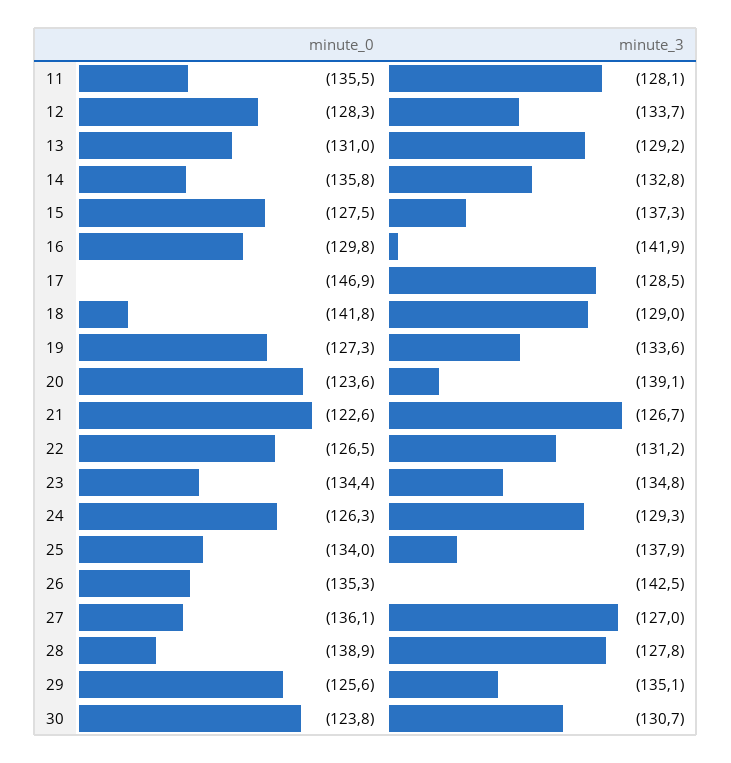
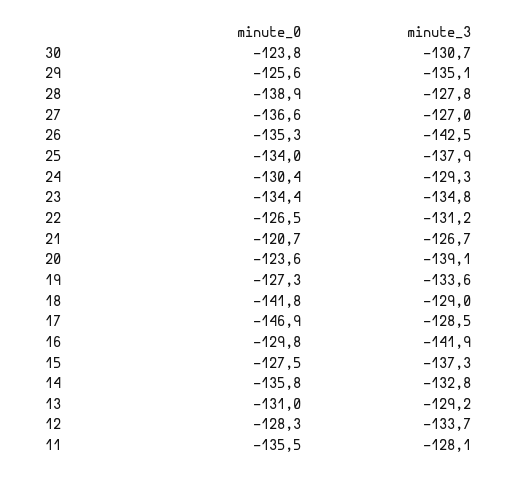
minute_0, 21: -122.6 -> -120.7
minute_0, 24: -126.3 -> -130.4
minute_0, 27: -136.1 -> -136.6

